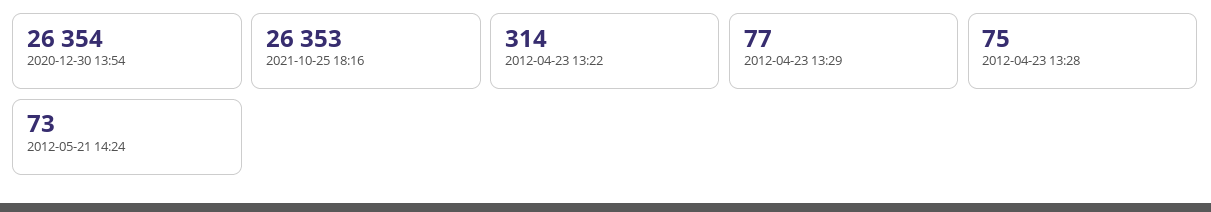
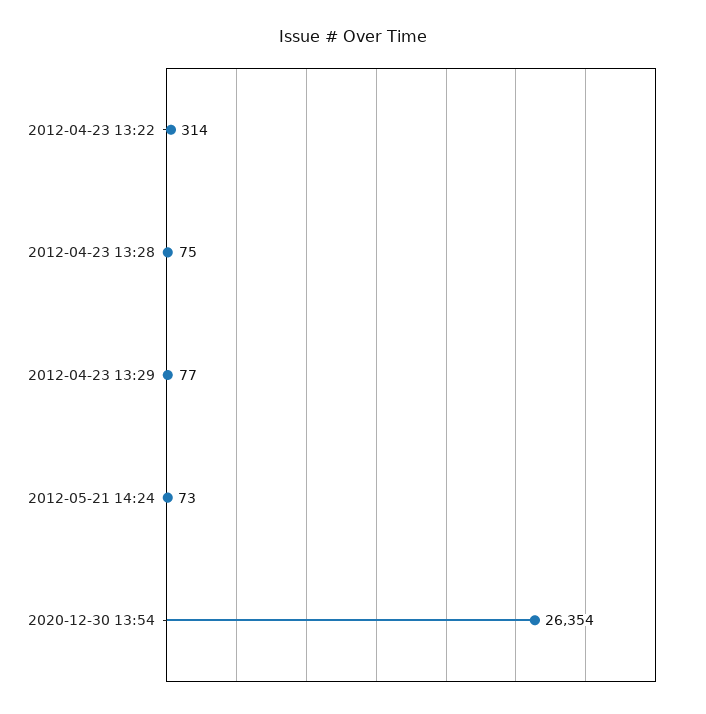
2021-10-25 18:16: 26353 -> none

